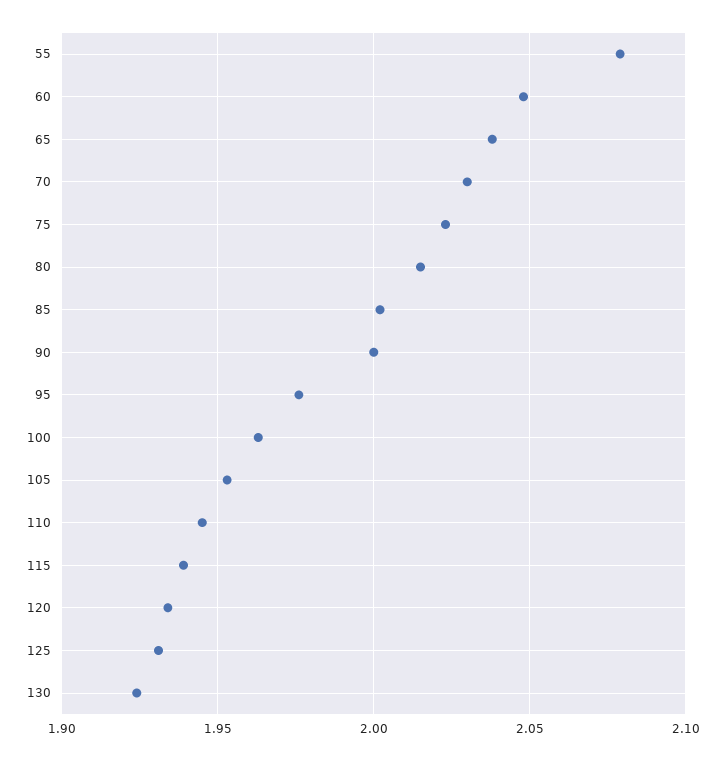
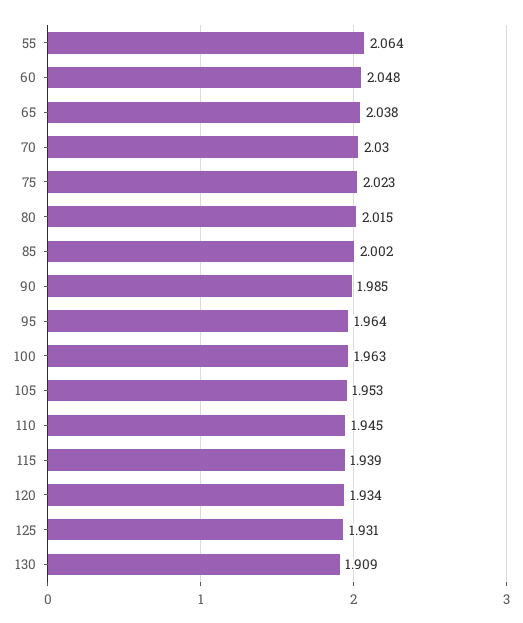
55: 2.08 -> 2.064
90: 2 -> 1.985
95: 1.975 -> 1.964
130: 1.925 -> 1.909

